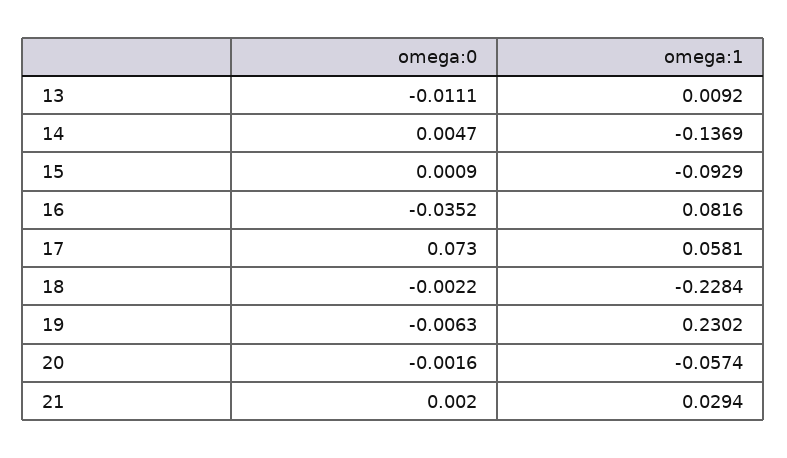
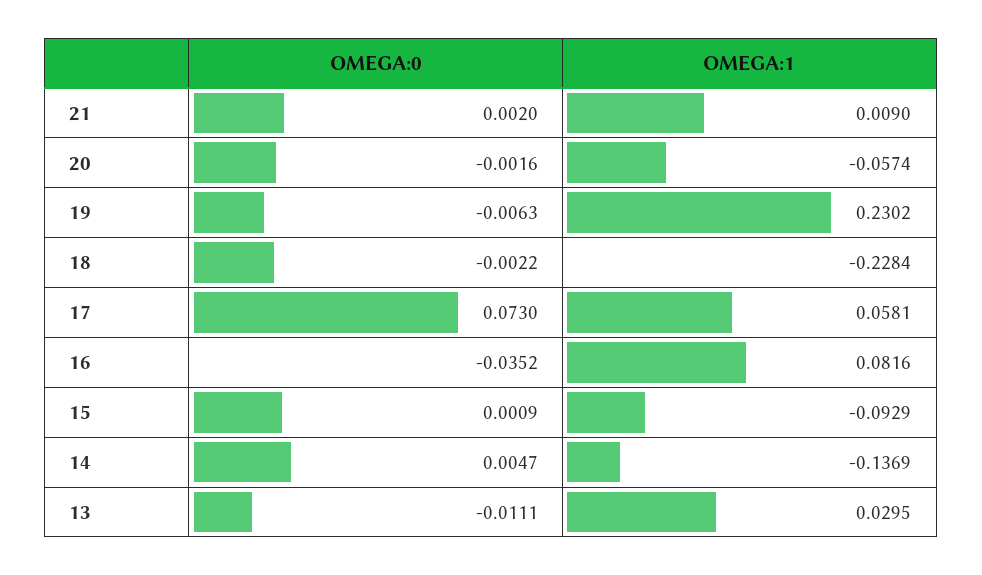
omega:1, 13: 0.0092 -> 0.0295
omega:1, 21: 0.0294 -> 0.009

